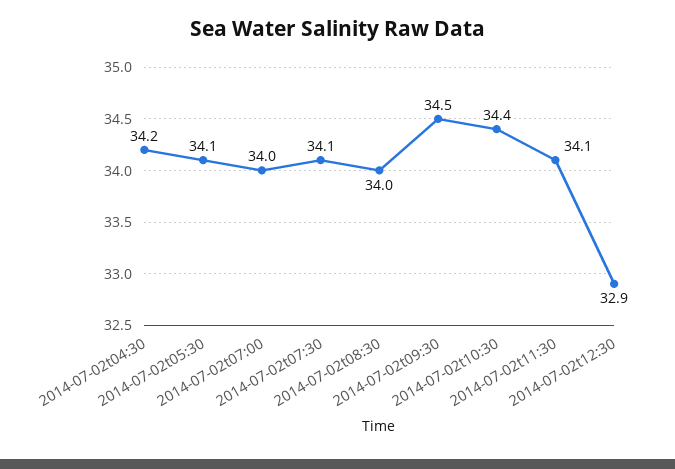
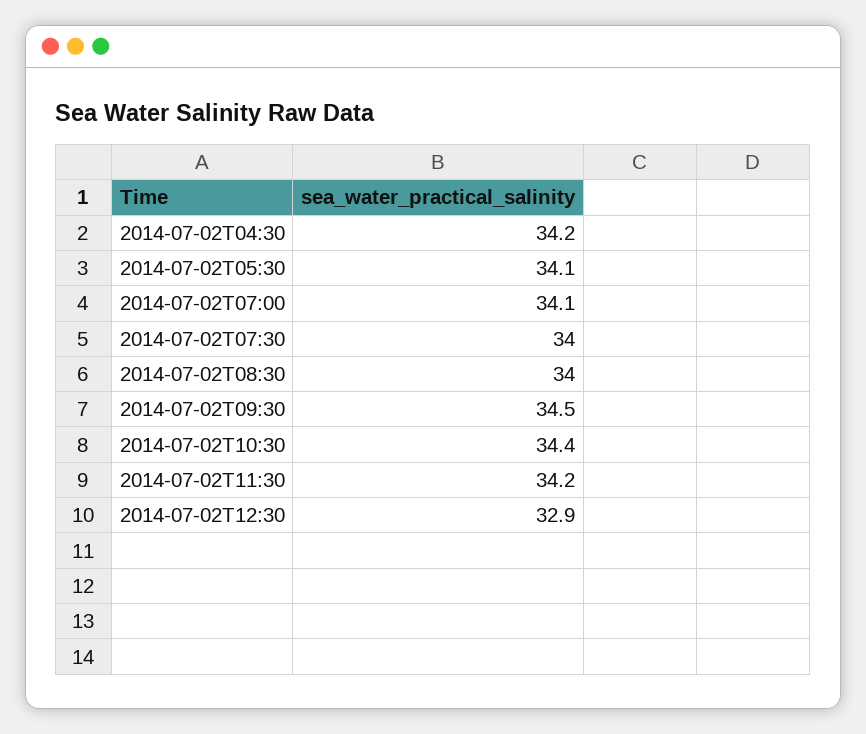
2014-07-02t07:00: 34 -> 34.1
2014-07-02t07:30: 34.1 -> 34
2014-07-02t11:30: 34.1 -> 34.2

